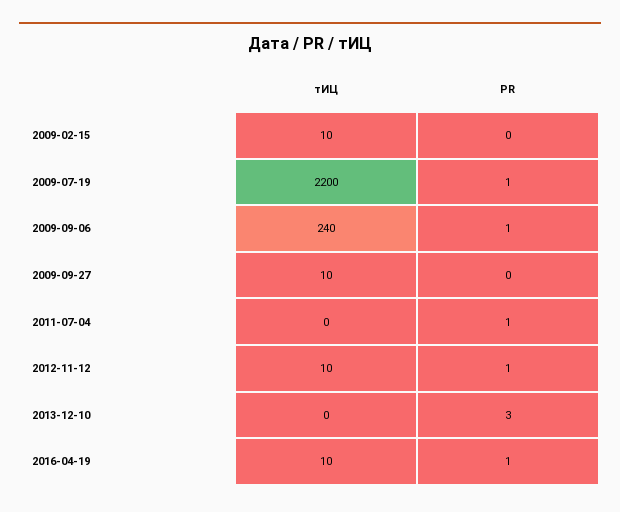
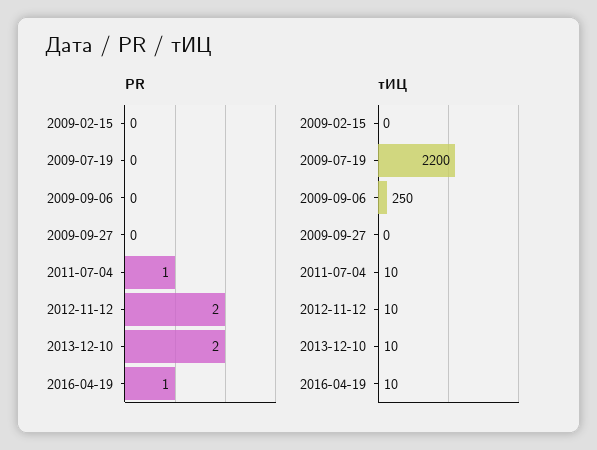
тИЦ, 2009-02-15: 10 -> 0
PR, 2009-07-19: 1 -> 0
тИЦ, 2009-09-06: 240 -> 250
PR, 2009-09-06: 1 -> 0
тИЦ, 2009-09-27: 10 -> 0
тИЦ, 2011-07-04: 0 -> 10
PR, 2012-11-12: 1 -> 2
тИЦ, 2013-12-10: 0 -> 10
PR, 2013-12-10: 3 -> 2

